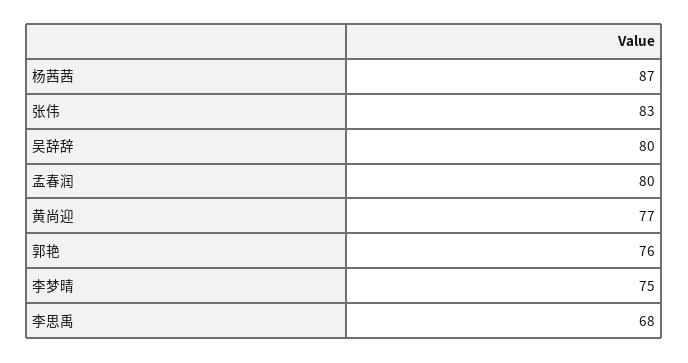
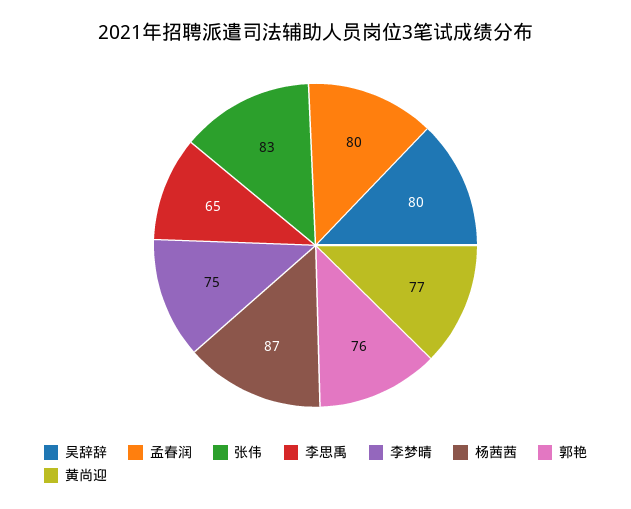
李思禹: 68 -> 65

